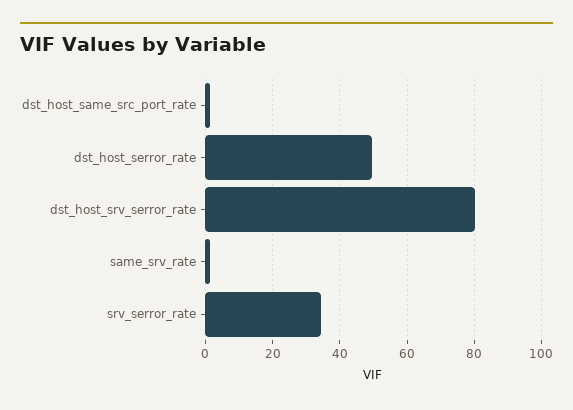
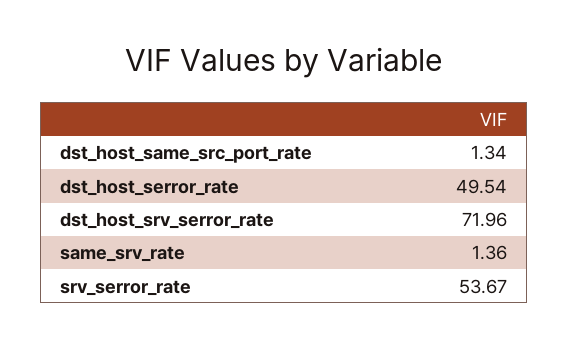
dst_host_srv_serror_rate: 80 -> 71.96
srv_serror_rate: 34 -> 53.67

